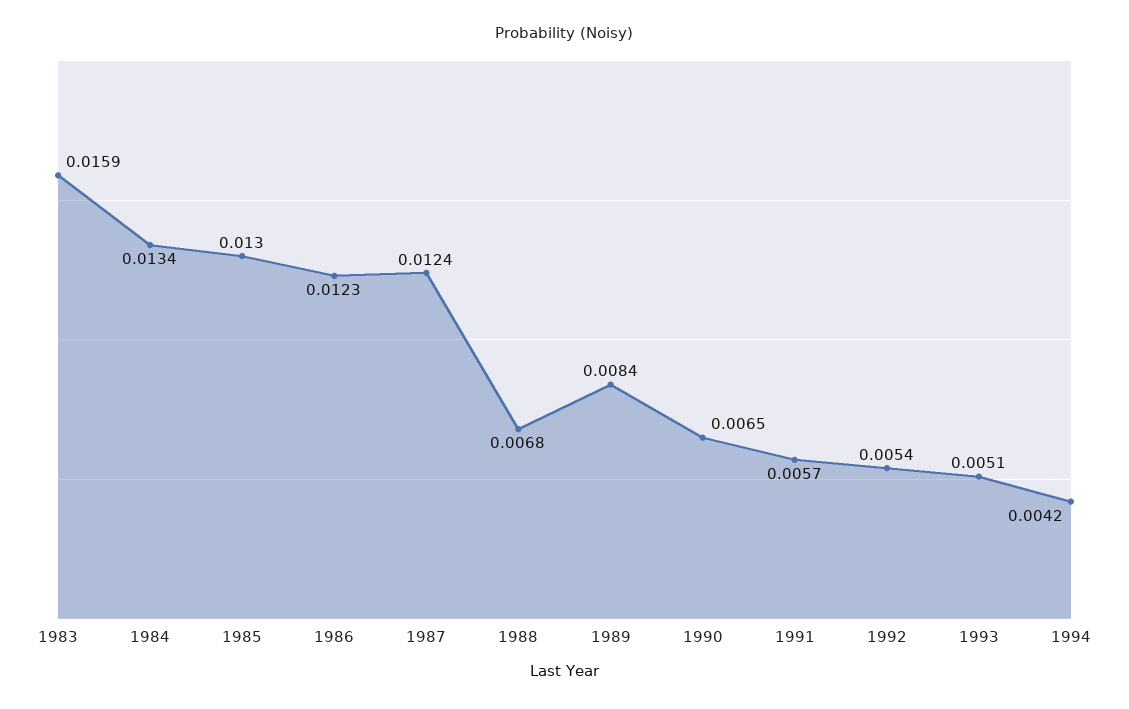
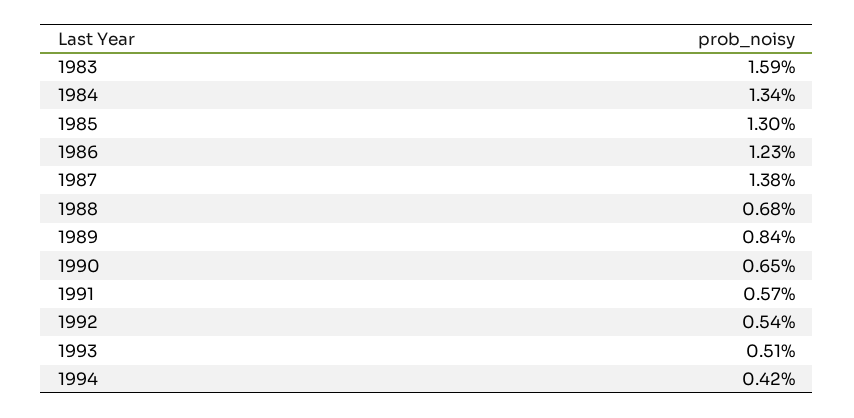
1987: 0.0124 -> 0.0138

